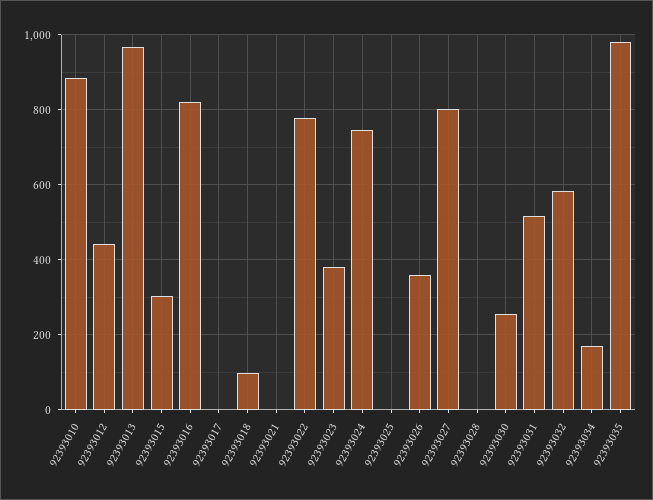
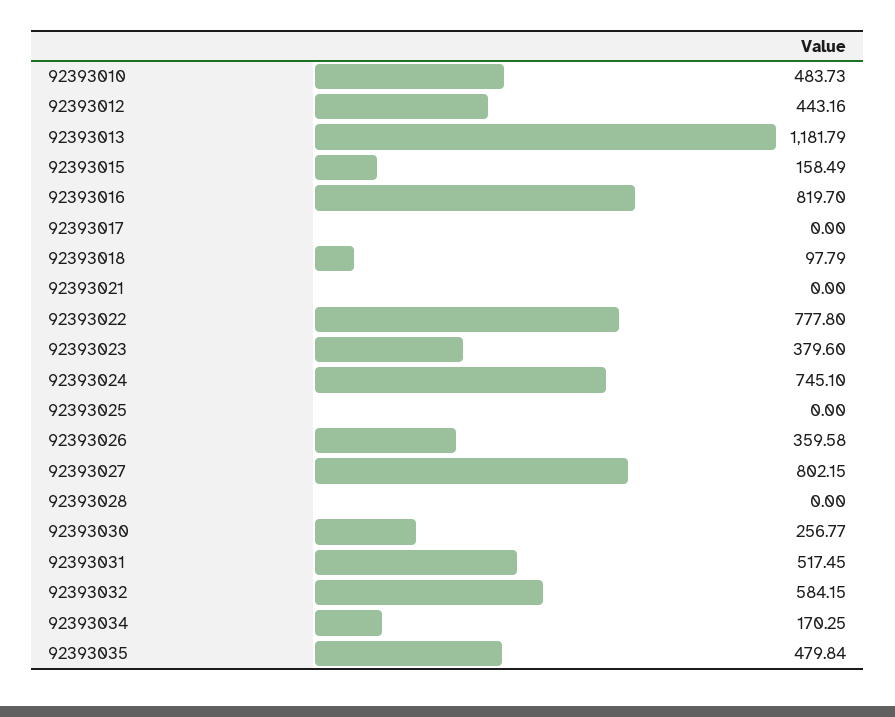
92393010: 880 -> 483.73
92393013: 960 -> 1181.79
92393015: 300 -> 158.49
92393035: 980 -> 479.84

